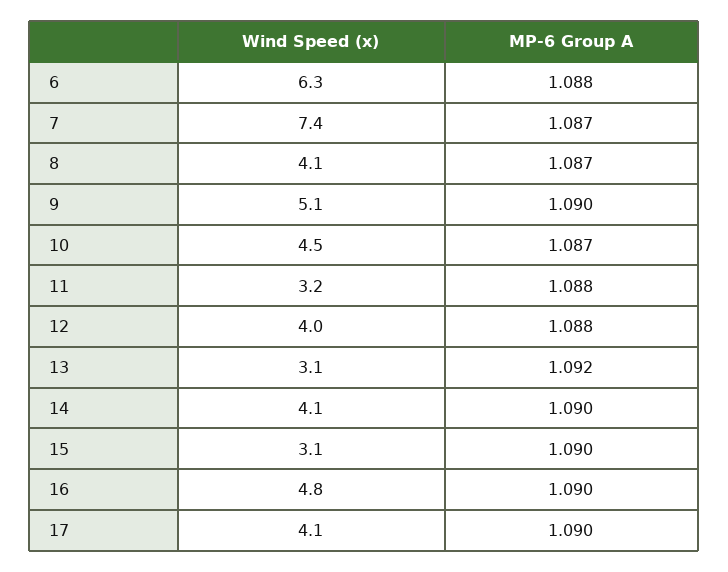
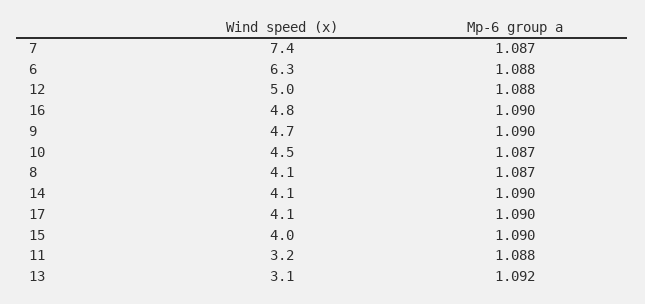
Wind Speed (x), 9: 5.1 -> 4.7
Wind Speed (x), 12: 4 -> 5
Wind Speed (x), 15: 3.1 -> 4

